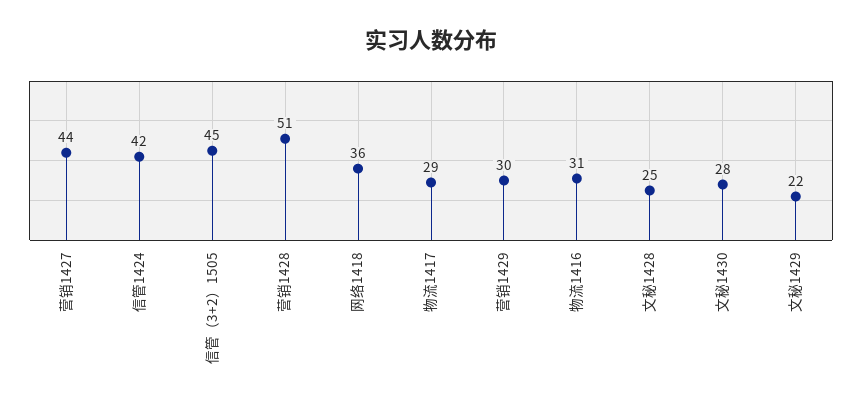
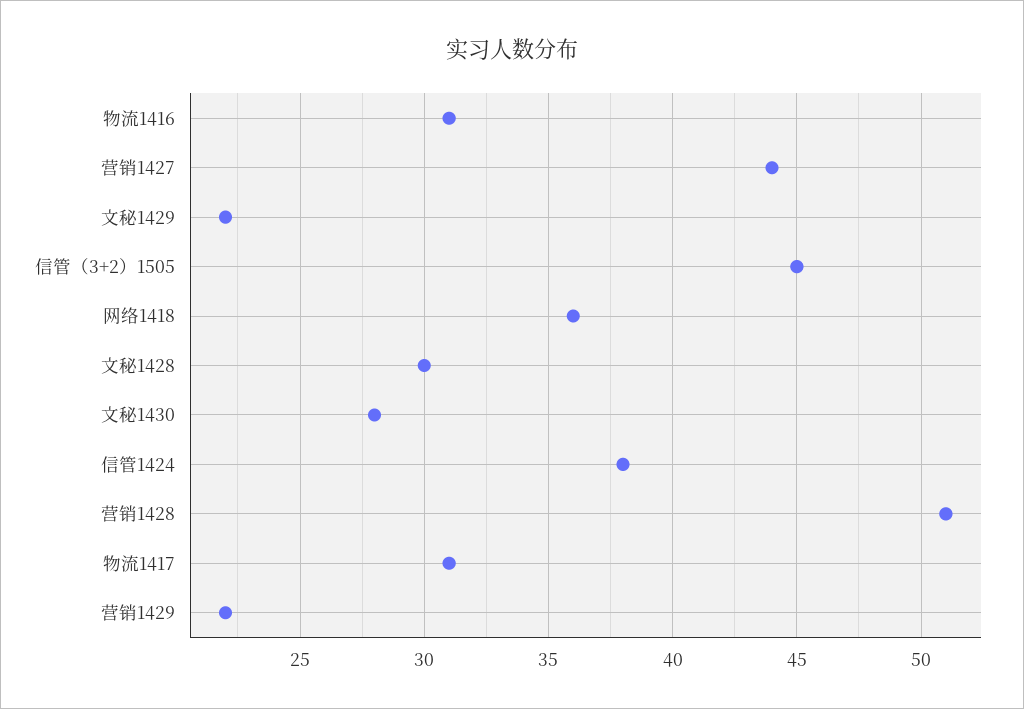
信管1424: 42 -> 38
物流1417: 29 -> 31
营销1429: 30 -> 22
文秘1428: 25 -> 30

